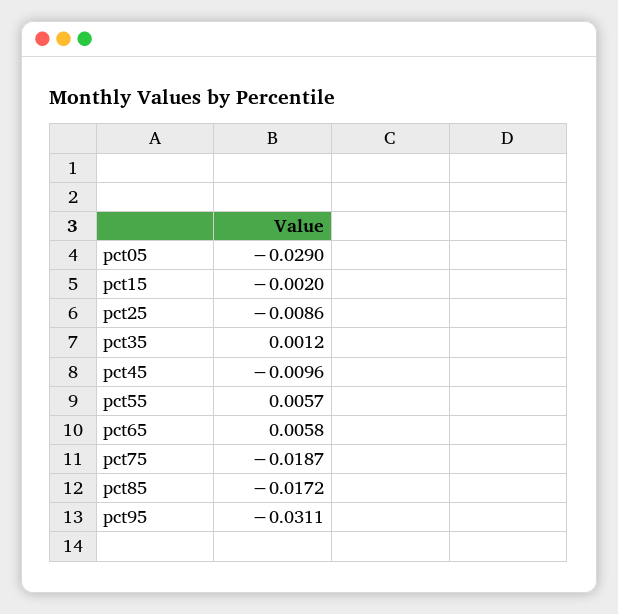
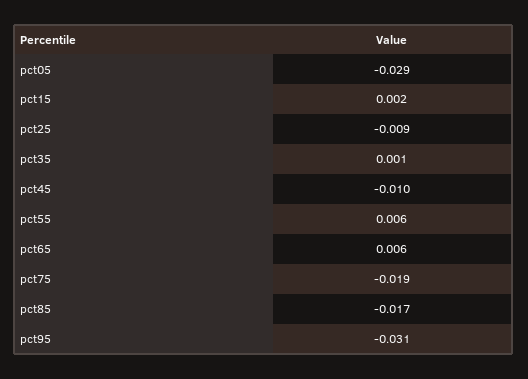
pct15: -0.002 -> 0.002

